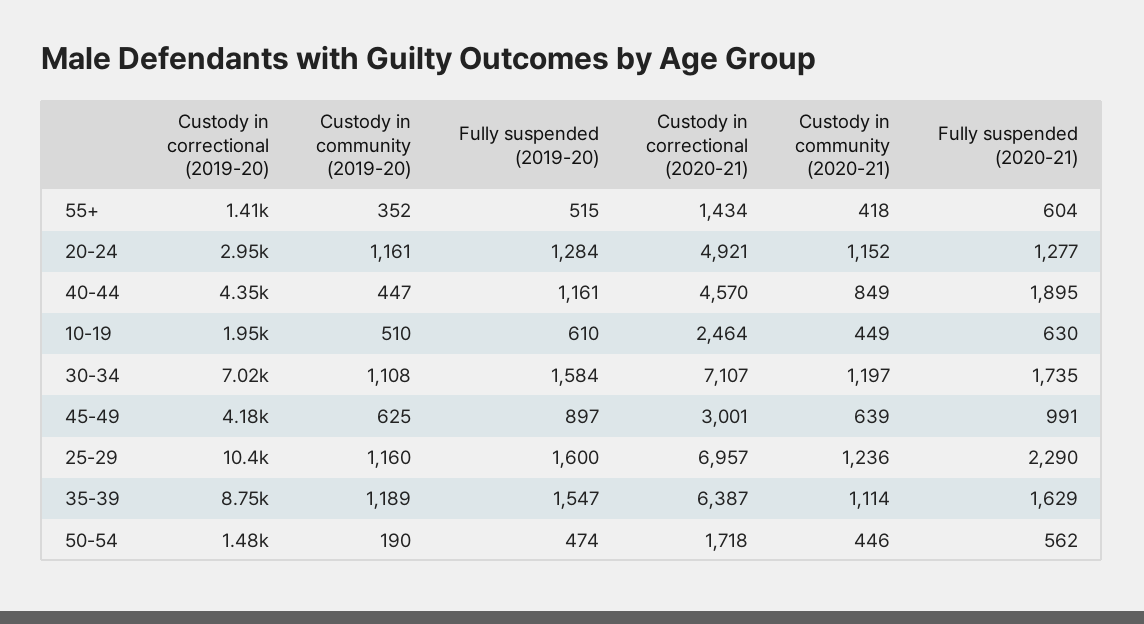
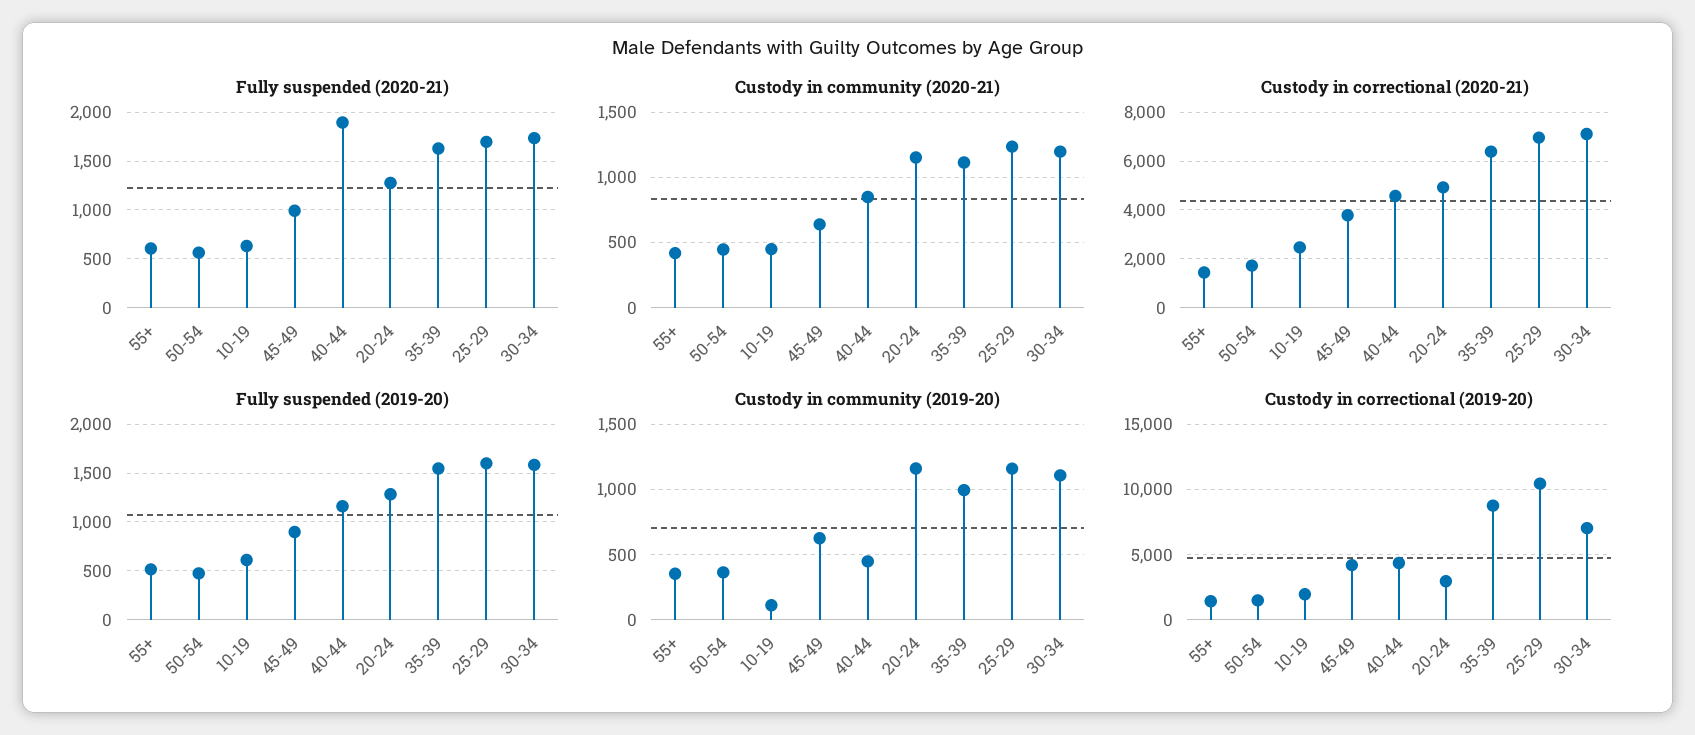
Custody in community (2019-20), 10-19: 510 -> 100
Custody in correctional (2020-21), 45-49: 3001 -> 3750
Fully suspended (2020-21), 25-29: 2290 -> 1700
Custody in community (2019-20), 35-39: 1189 -> 1000
Custody in community (2019-20), 50-54: 190 -> 350

